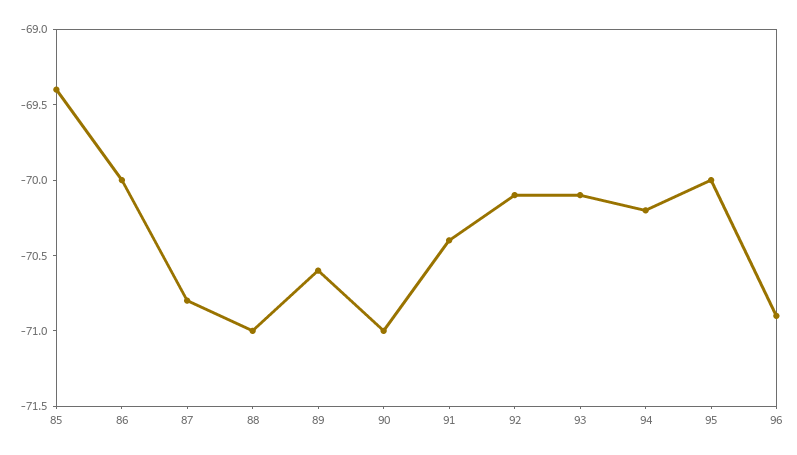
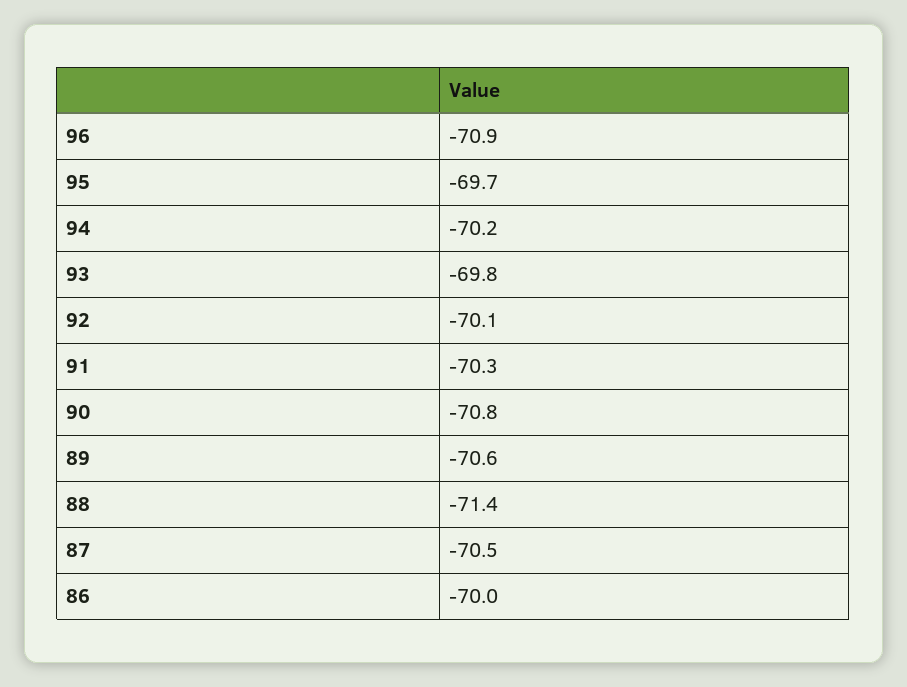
85: -69.4 -> none
87: -70.8 -> -70.5
88: -71 -> -71.4
90: -71 -> -70.8
91: -70.4 -> -70.3
93: -70.1 -> -69.8
95: -70 -> -69.7

